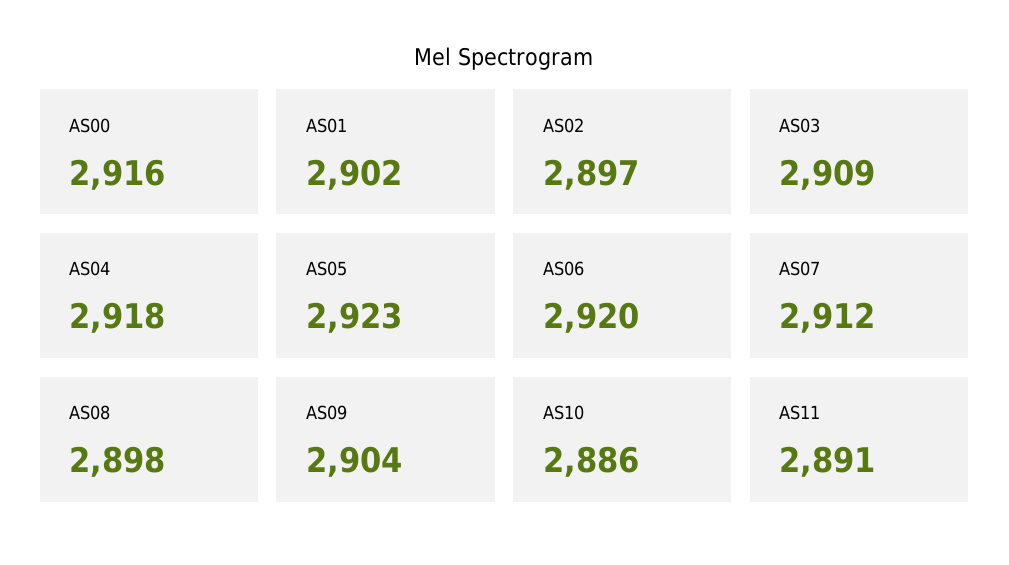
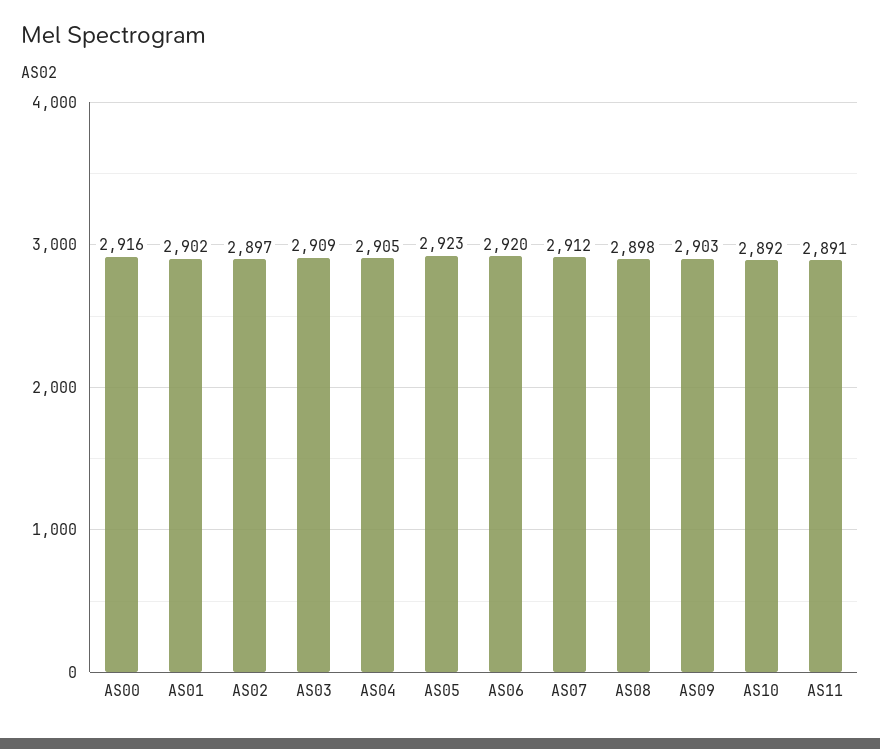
AS04: 2918 -> 2905
AS09: 2904 -> 2903
AS10: 2886 -> 2892

